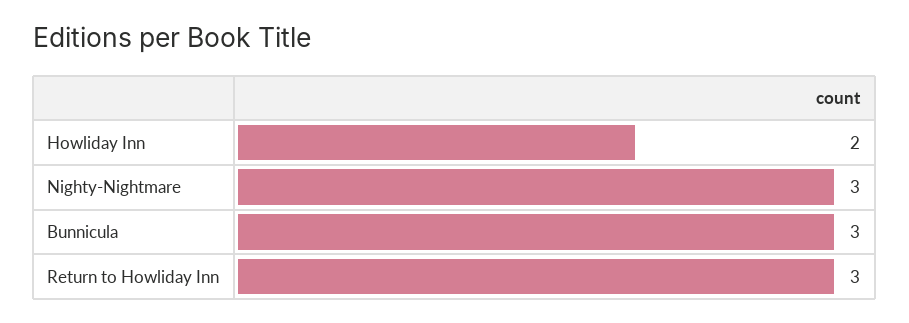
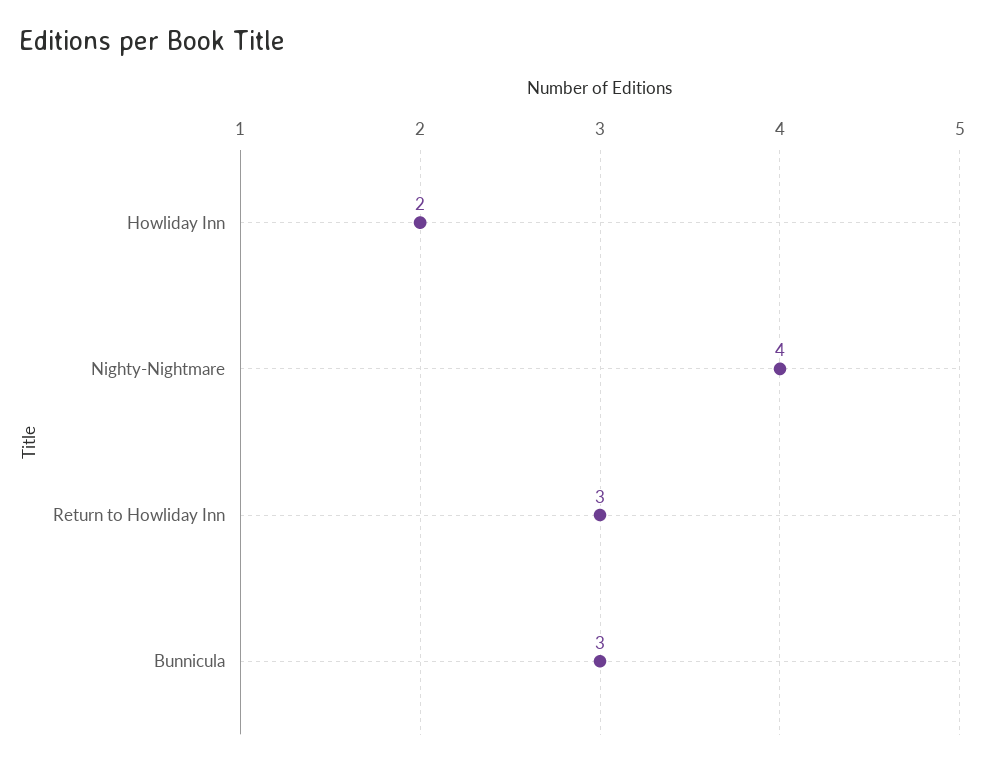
Nighty-Nightmare: 3 -> 4

